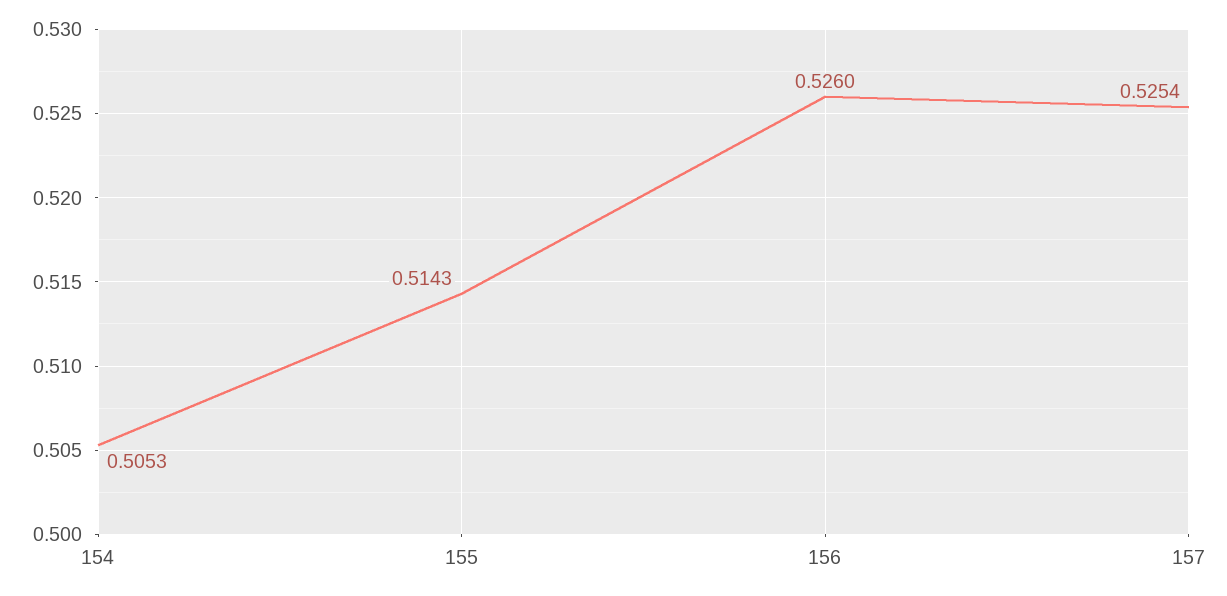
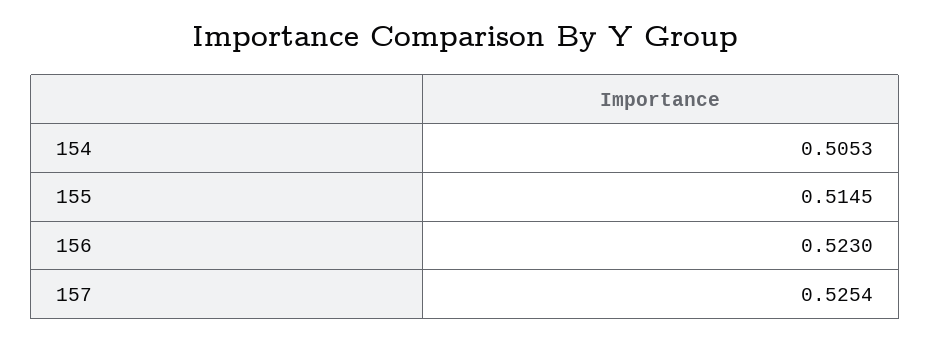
155: 0.5143 -> 0.5145
156: 0.526 -> 0.523

